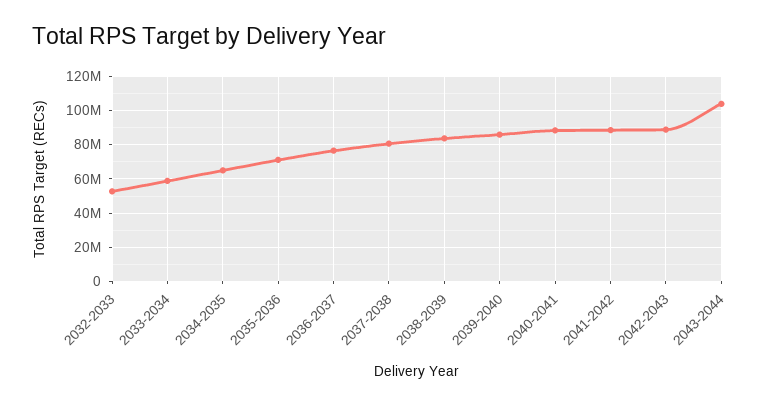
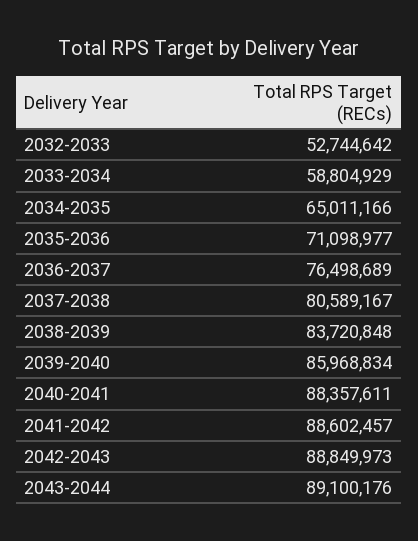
2043-2044: 105000000 -> 89100176

